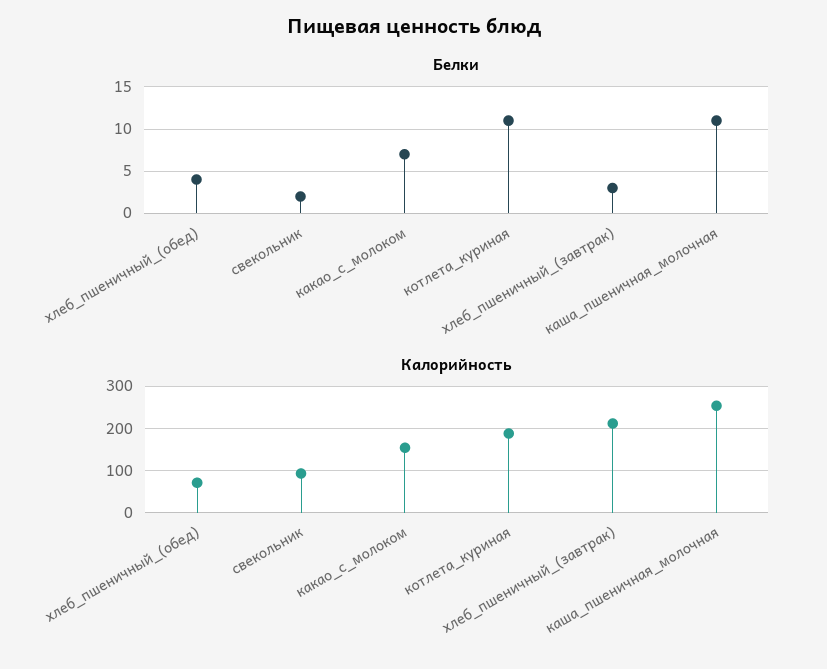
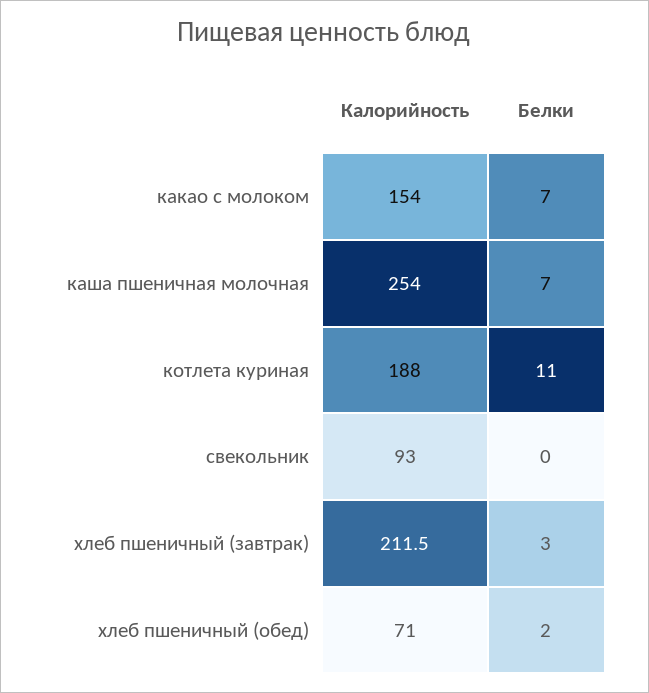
Белки, хлеб_пшеничный_(обед): 4 -> 2
Белки, свекольник: 2 -> 0
Белки, каша_пшеничная_молочная: 11 -> 7

